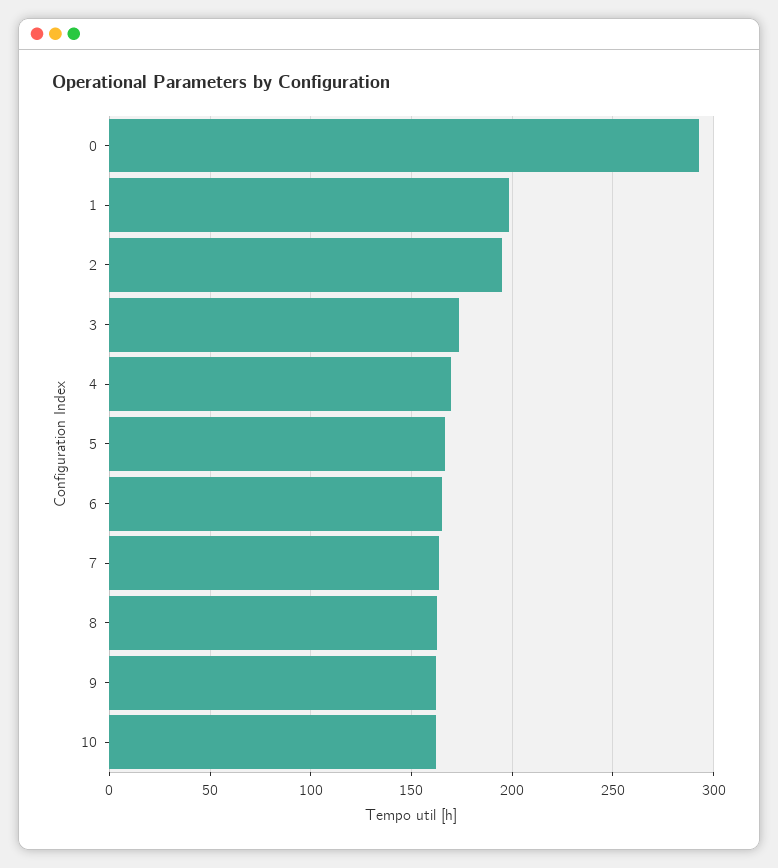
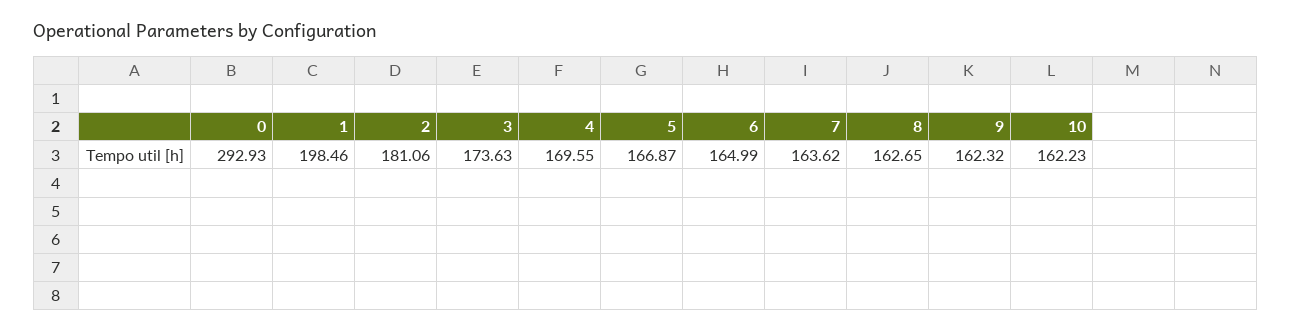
2: 195 -> 181.06

